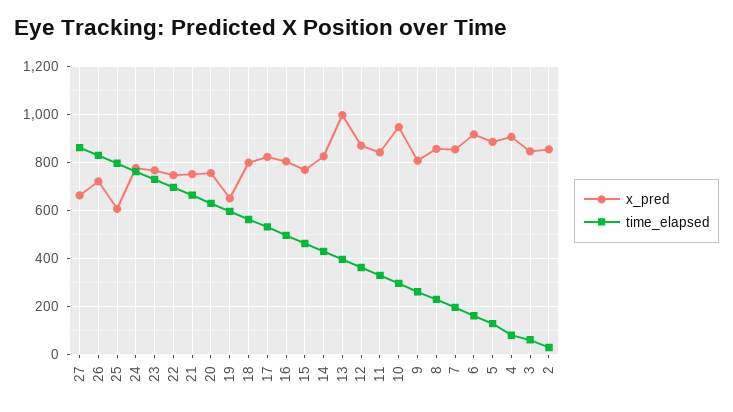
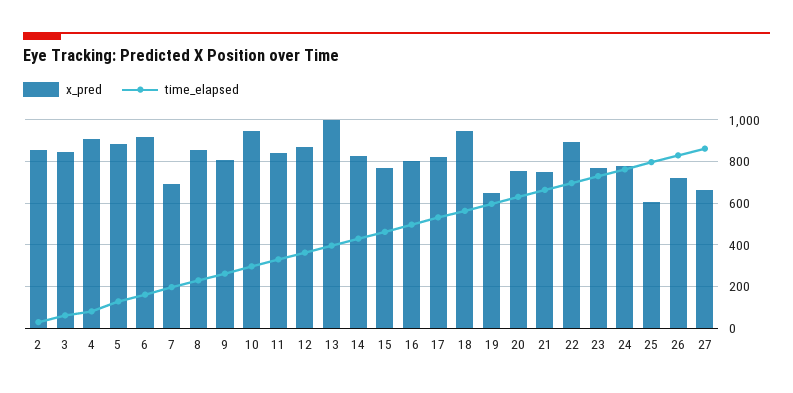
x_pred, 22: 750 -> 900
x_pred, 18: 800 -> 950
x_pred, 7: 850 -> 700

